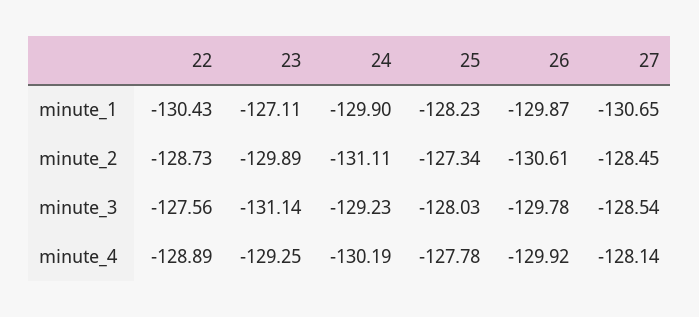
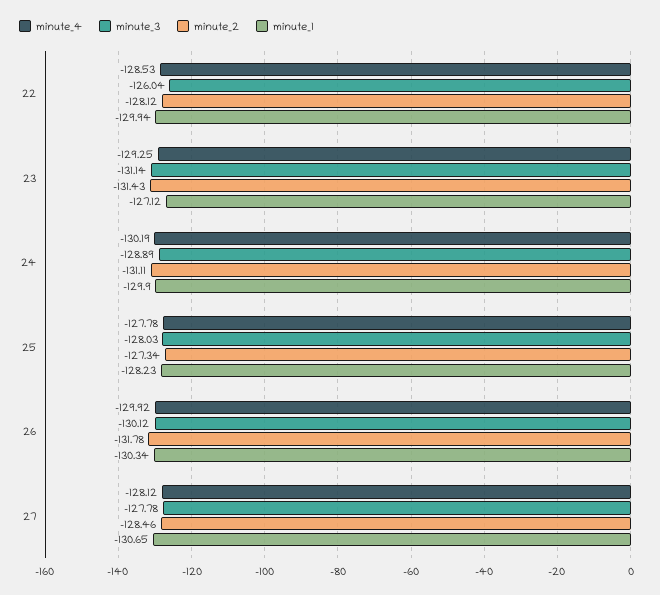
minute_1, 22: -130.43 -> -129.94
minute_1, 23: -127.11 -> -127.12
minute_1, 26: -129.87 -> -130.34
minute_2, 22: -128.73 -> -128.12
minute_2, 23: -129.89 -> -131.43
minute_2, 26: -130.61 -> -131.78
minute_2, 27: -128.45 -> -128.46
minute_3, 22: -127.56 -> -126.04
minute_3, 24: -129.23 -> -128.89
minute_3, 26: -129.78 -> -130.12
minute_3, 27: -128.54 -> -127.78
minute_4, 22: -128.89 -> -128.53
minute_4, 27: -128.14 -> -128.12

